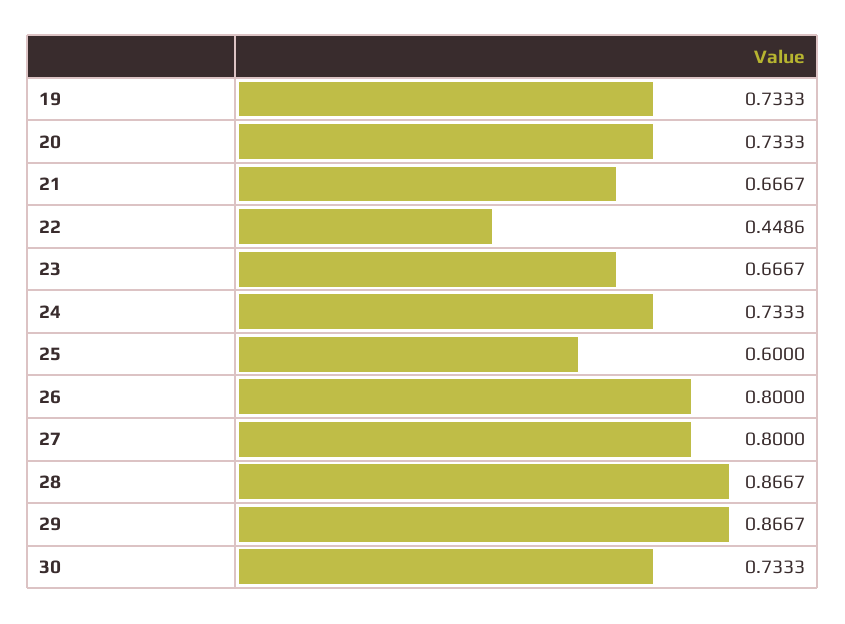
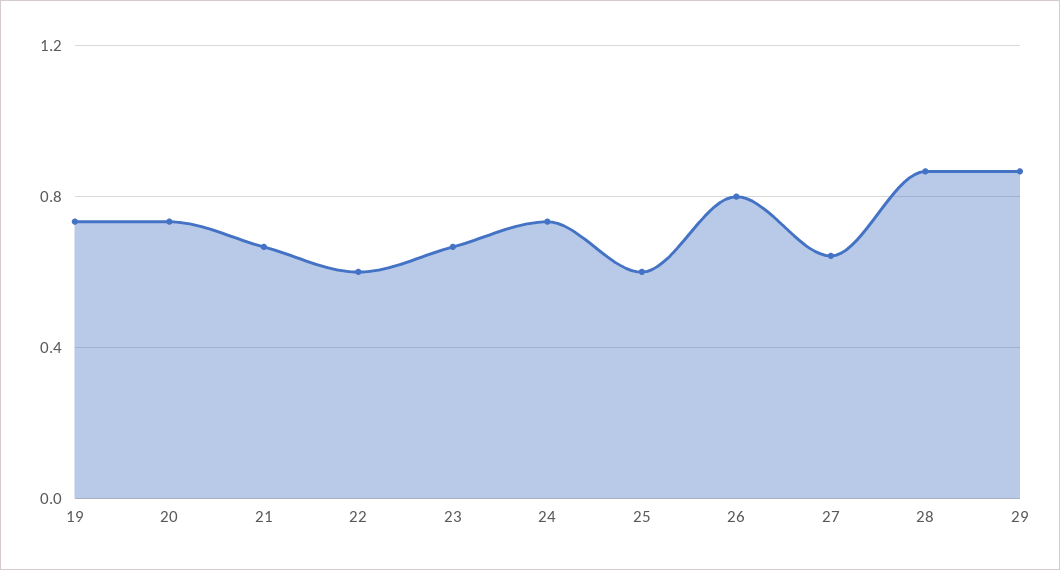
22: 0.4486 -> 0.6
27: 0.8 -> 0.65
30: 0.7333 -> none

